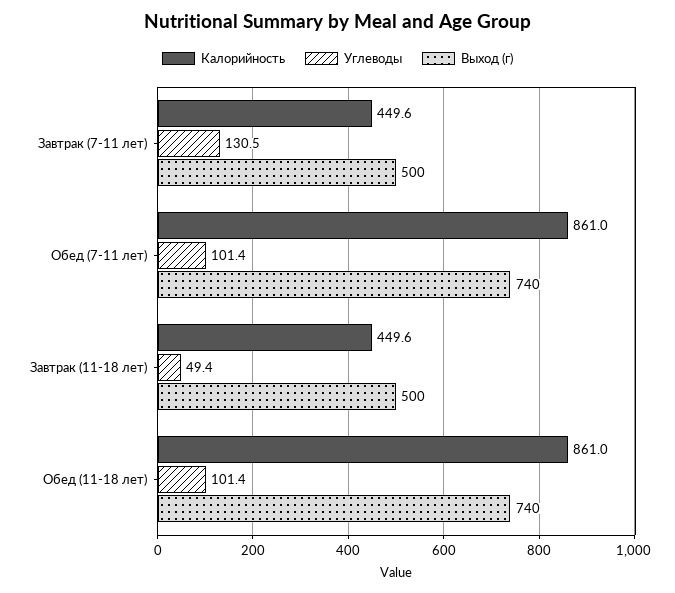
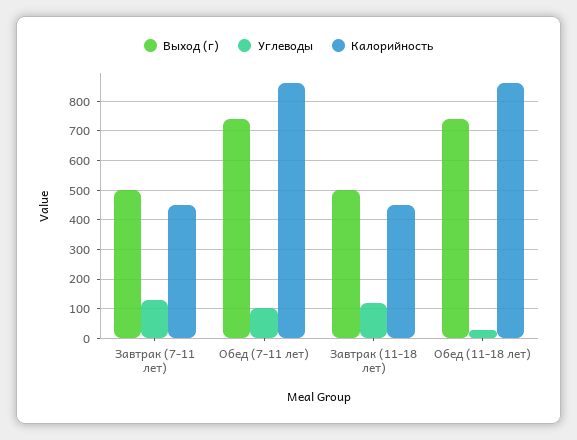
Углеводы, Завтрак (11-18 лет): 49.4 -> 125
Углеводы, Обед (11-18 лет): 101.4 -> 25

